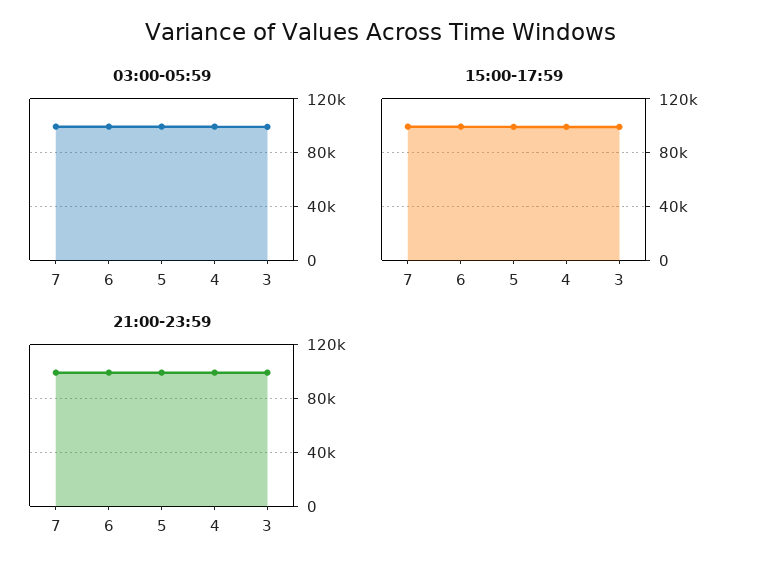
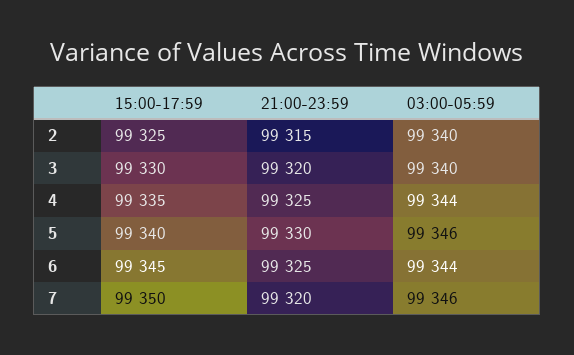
15:00-17:59, 2: none -> 99325
21:00-23:59, 2: none -> 99315
03:00-05:59, 2: none -> 99340

